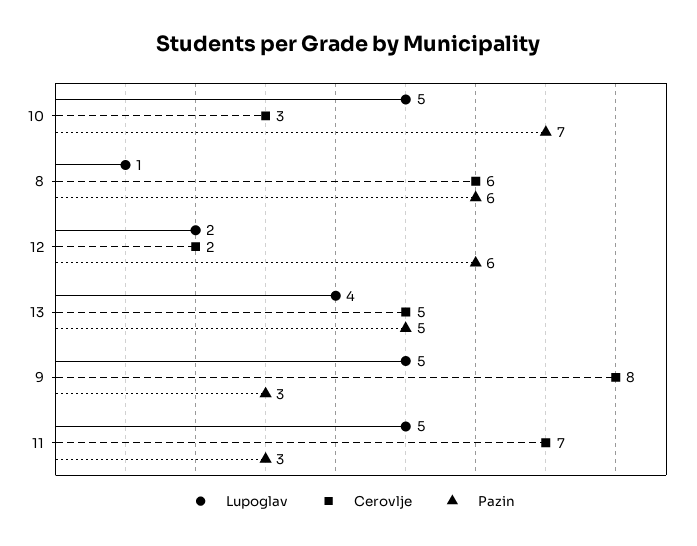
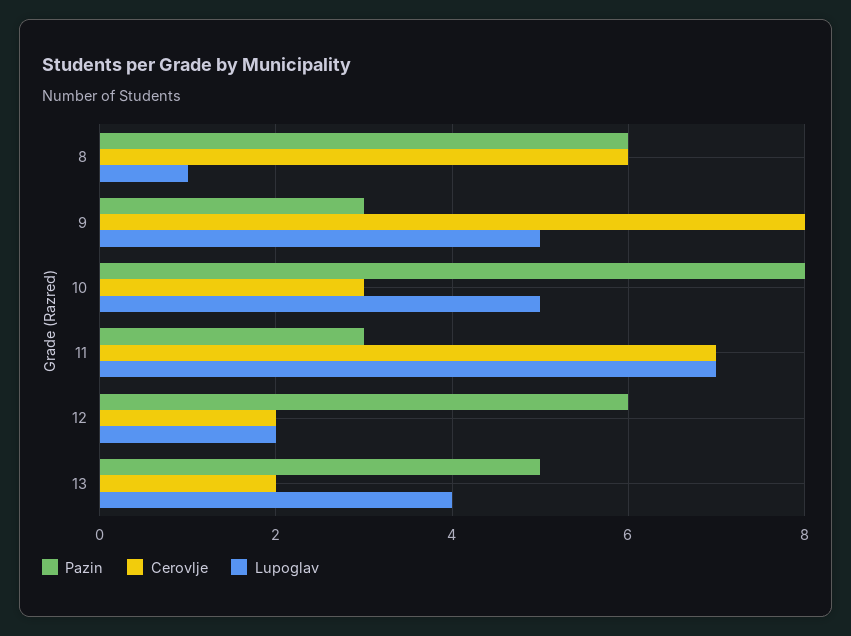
Pazin, 10: 7 -> 8
Cerovlje, 13: 5 -> 2
Lupoglav, 11: 5 -> 7

